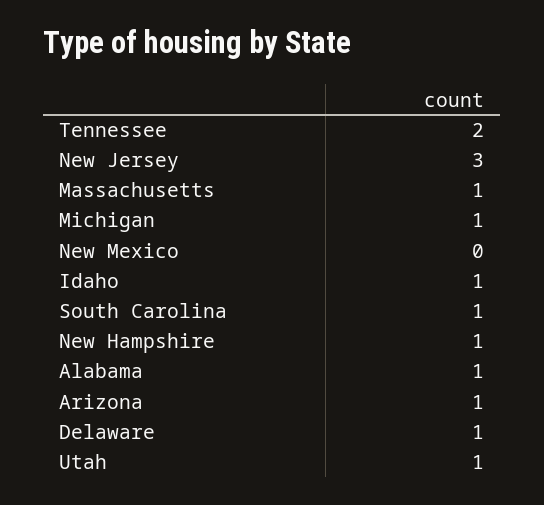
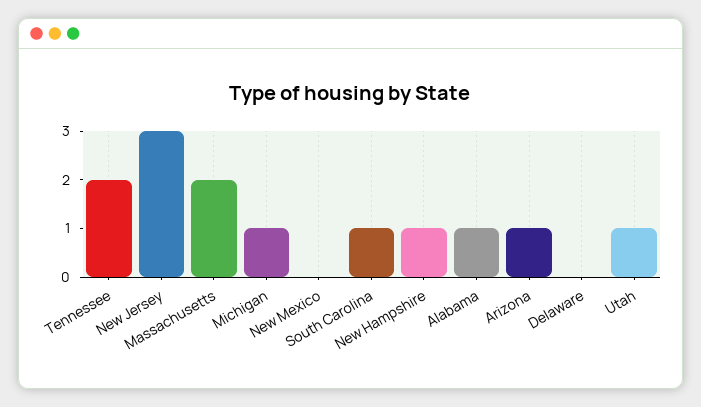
Massachusetts: 1 -> 2
Idaho: 1 -> none
Delaware: 1 -> 0

